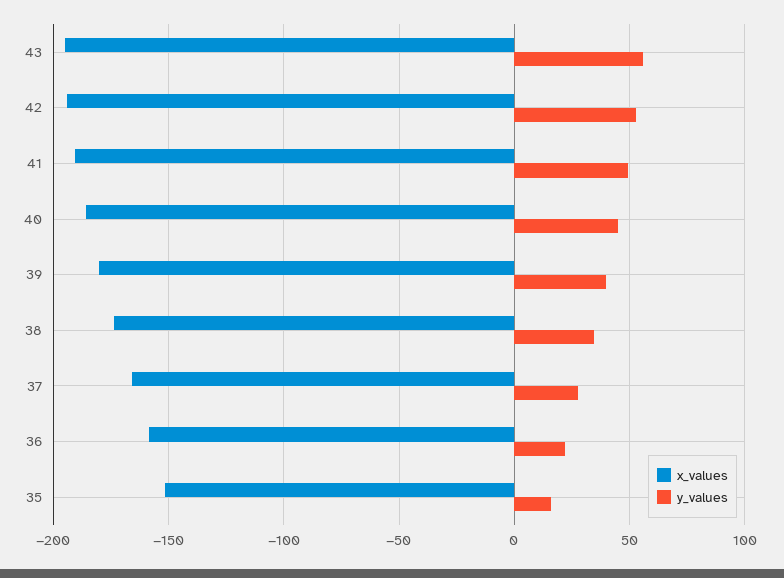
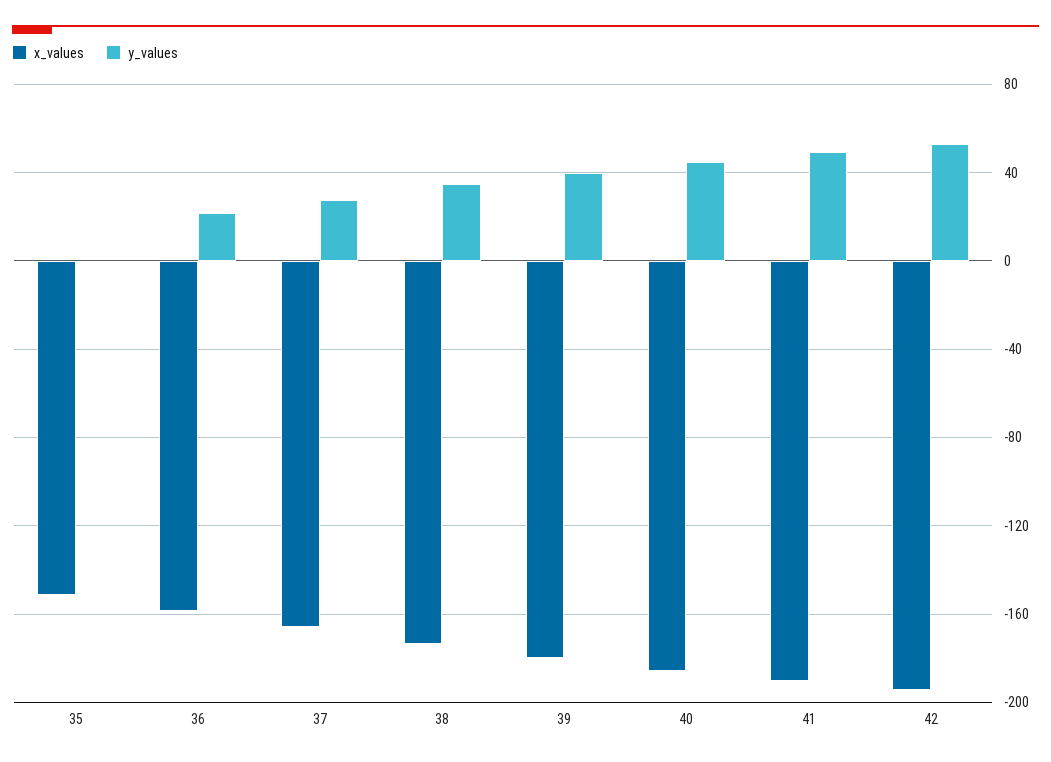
x_values, 43: -195 -> none
y_values, 43: 55 -> none
y_values, 35: 15 -> 0

